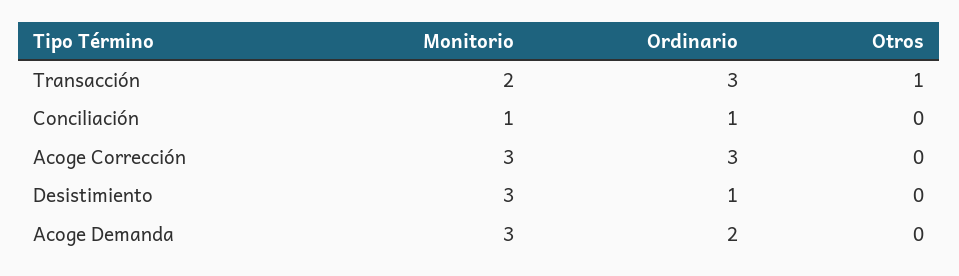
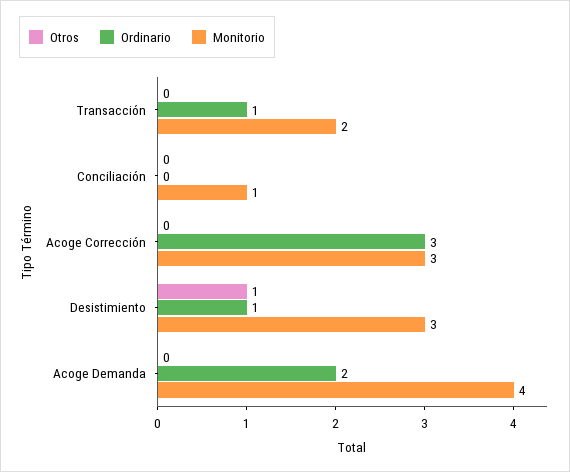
Ordinario, Transacción: 3 -> 1
Otros, Transacción: 1 -> 0
Ordinario, Conciliación: 1 -> 0
Otros, Desistimiento: 0 -> 1
Monitorio, Acoge Demanda: 3 -> 4

